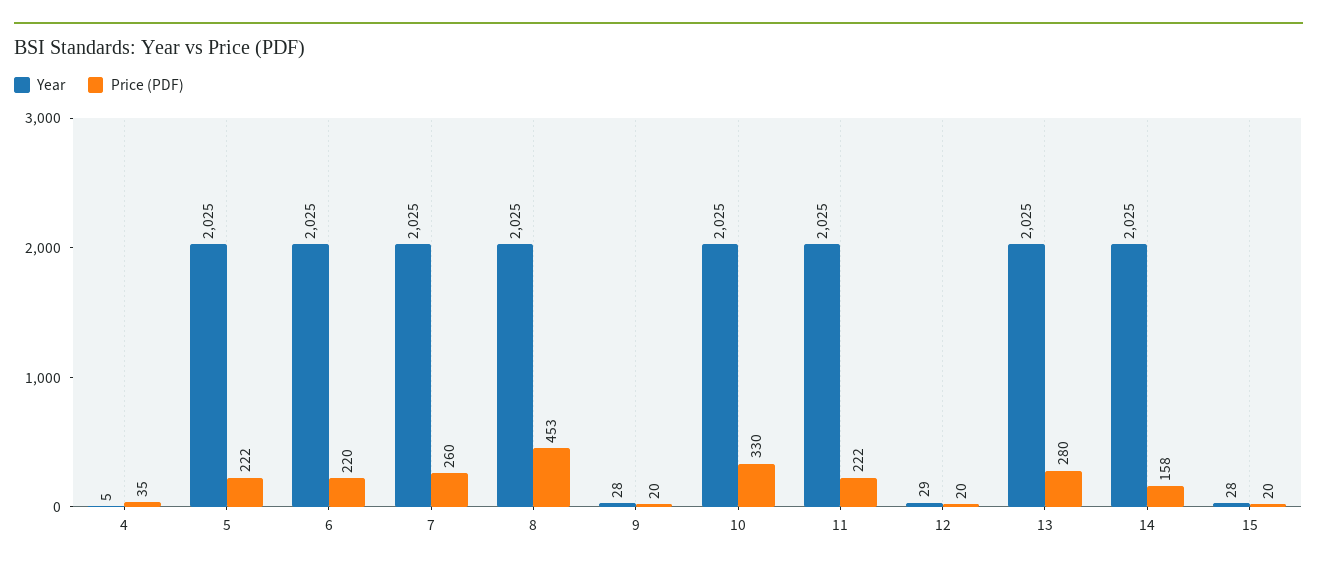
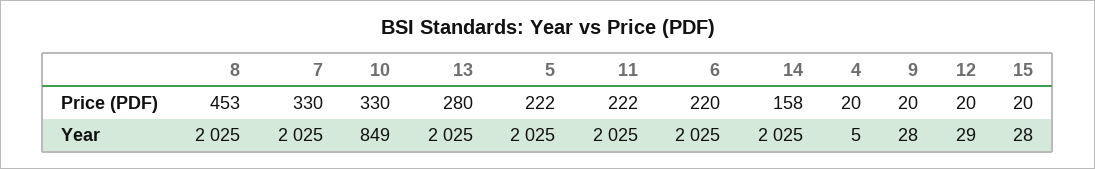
Price (PDF), 4: 35 -> 20
Price (PDF), 7: 260 -> 330
Year, 10: 2025 -> 849

